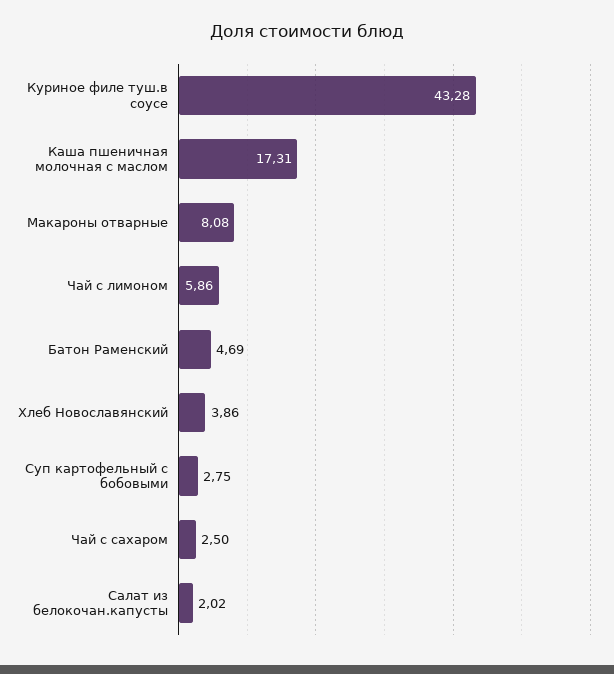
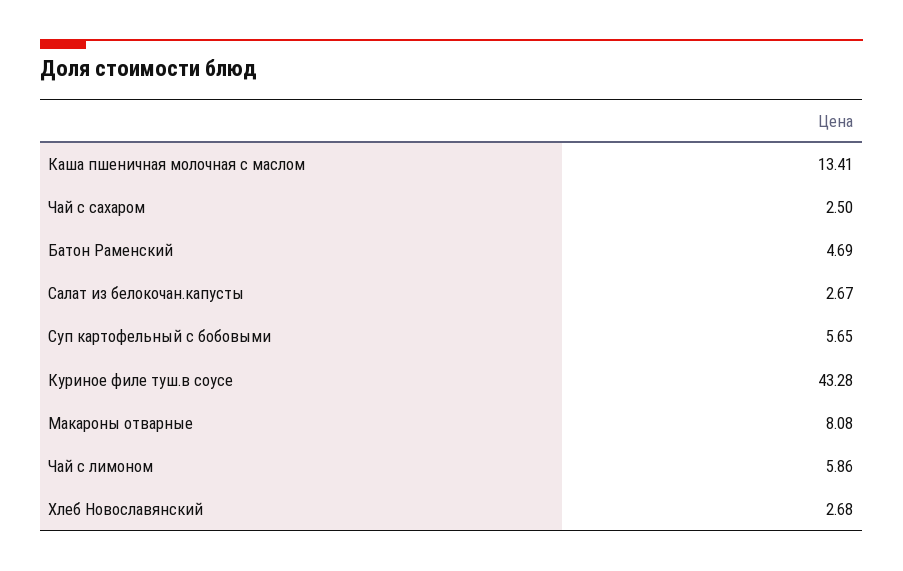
Каша пшеничная молочная с маслом: 17.31 -> 13.41
Хлеб Новославянский: 3.86 -> 2.68
Суп картофельный с бобовыми: 2.75 -> 5.65
Салат из белокочан.капусты: 2.02 -> 2.67

